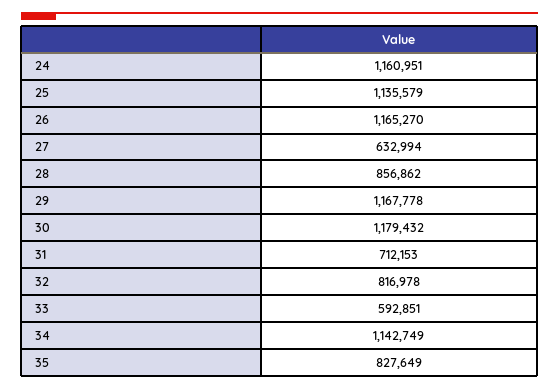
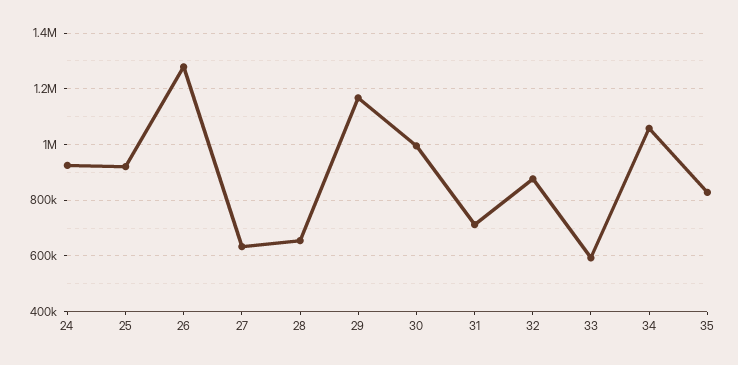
24: 1160951 -> 925000
25: 1135579 -> 925000
26: 1165270 -> 1275000
28: 856862 -> 650000
30: 1179432 -> 1000000
32: 816978 -> 875000
34: 1142749 -> 1050000

